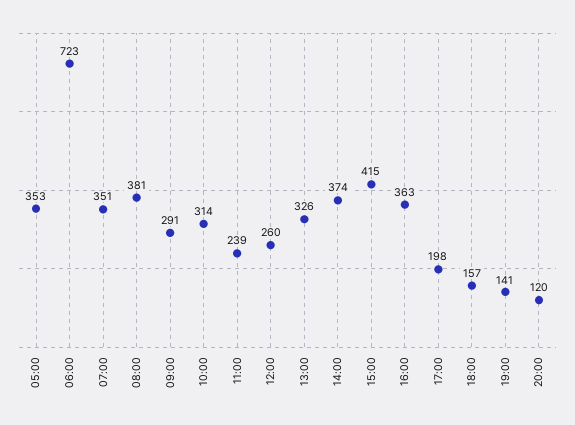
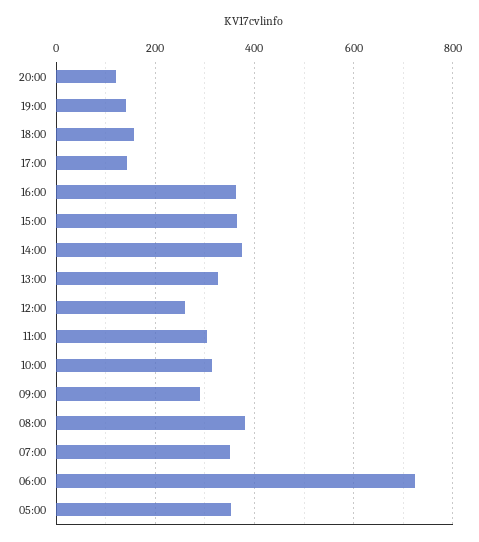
11:00: 239 -> 300
15:00: 415 -> 360
17:00: 198 -> 140

